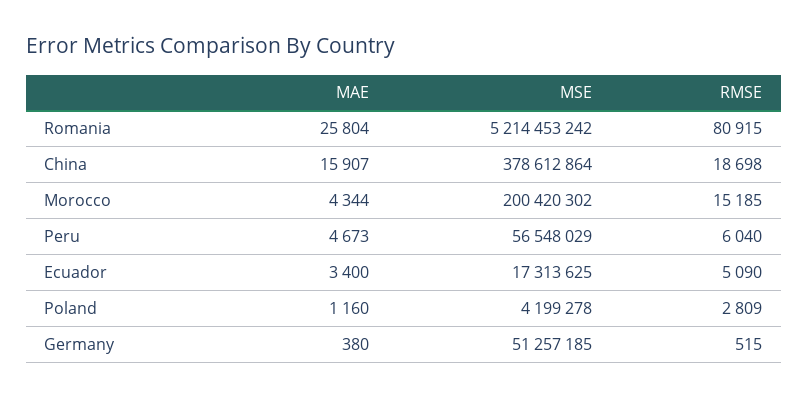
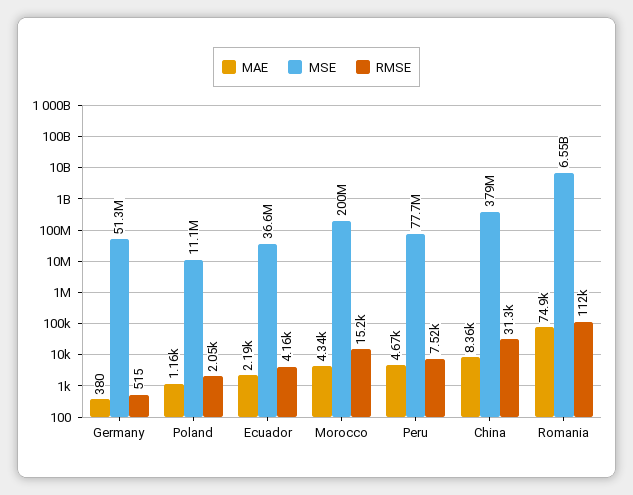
MAE, Romania: 25804 -> 74900
MSE, Romania: 5214453242 -> 6550000000
RMSE, Romania: 80915 -> 112000
MAE, China: 15907 -> 8360
RMSE, China: 18698 -> 31300
MSE, Peru: 56548029 -> 77700000
RMSE, Peru: 6040 -> 7520
MAE, Ecuador: 3400 -> 2190
MSE, Ecuador: 17313625 -> 36600000
RMSE, Ecuador: 5090 -> 4160
MSE, Poland: 4199278 -> 11100000
RMSE, Poland: 2809 -> 2050

